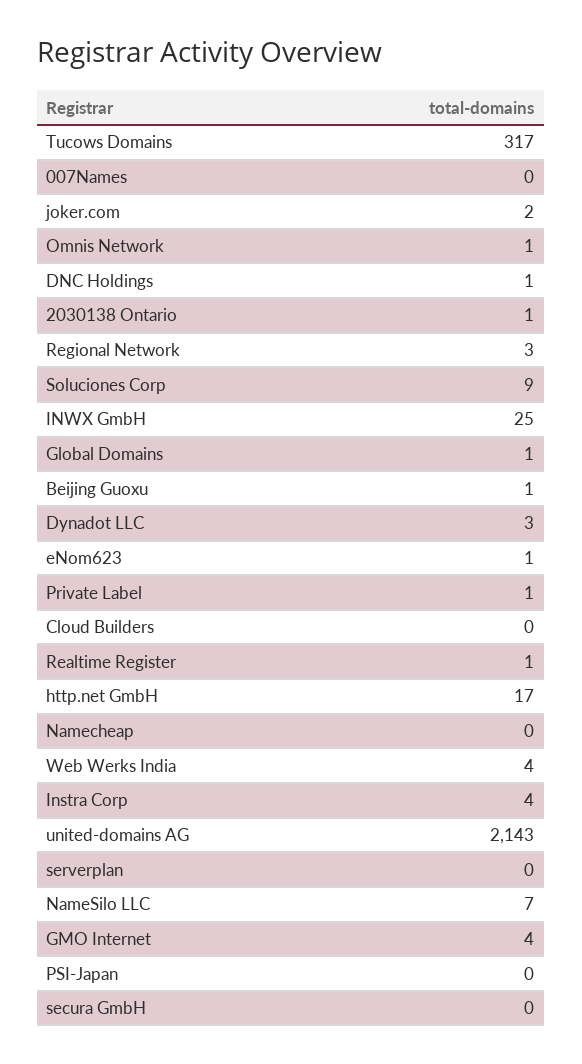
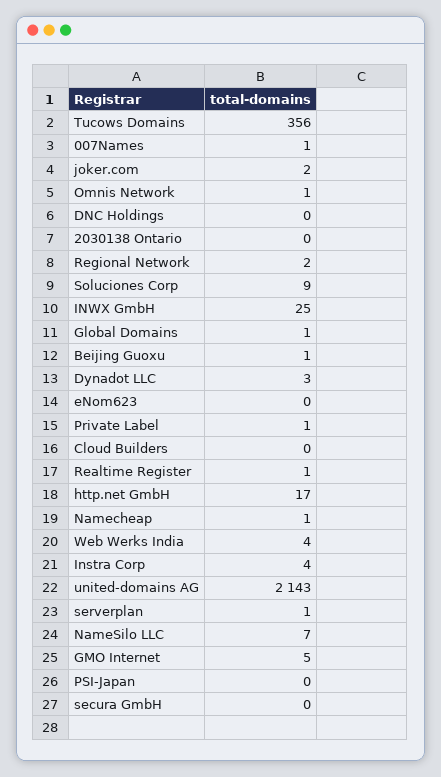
Tucows Domains: 317 -> 356
007Names: 0 -> 1
DNC Holdings: 1 -> 0
2030138 Ontario: 1 -> 0
Regional Network: 3 -> 2
eNom623: 1 -> 0
Namecheap: 0 -> 1
serverplan: 0 -> 1
GMO Internet: 4 -> 5

